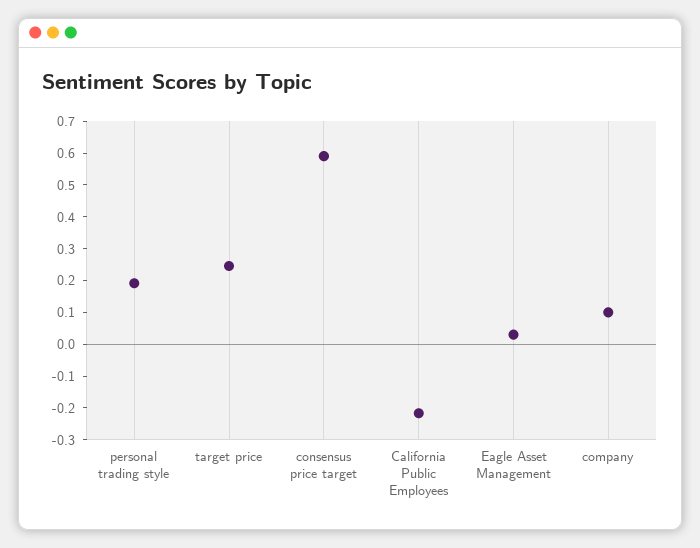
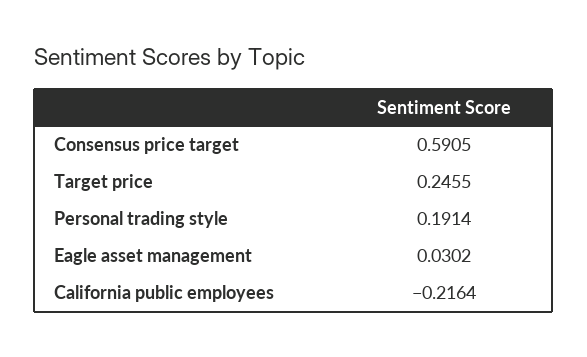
company: 0.1 -> none

